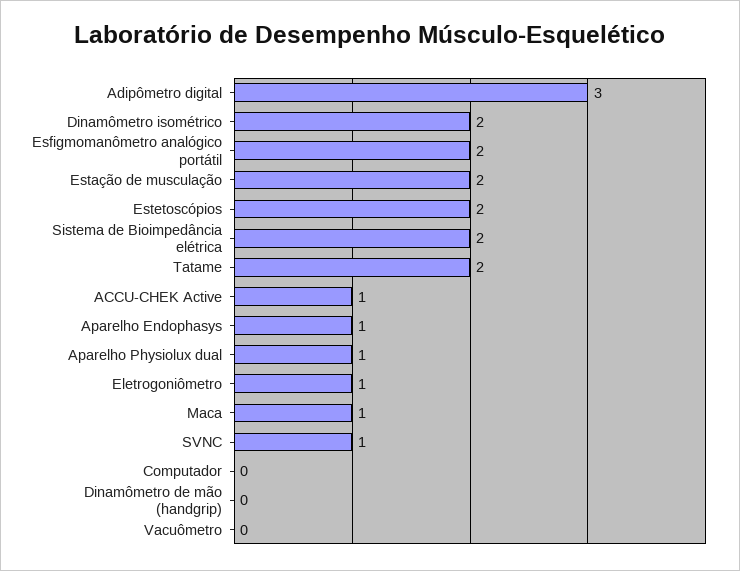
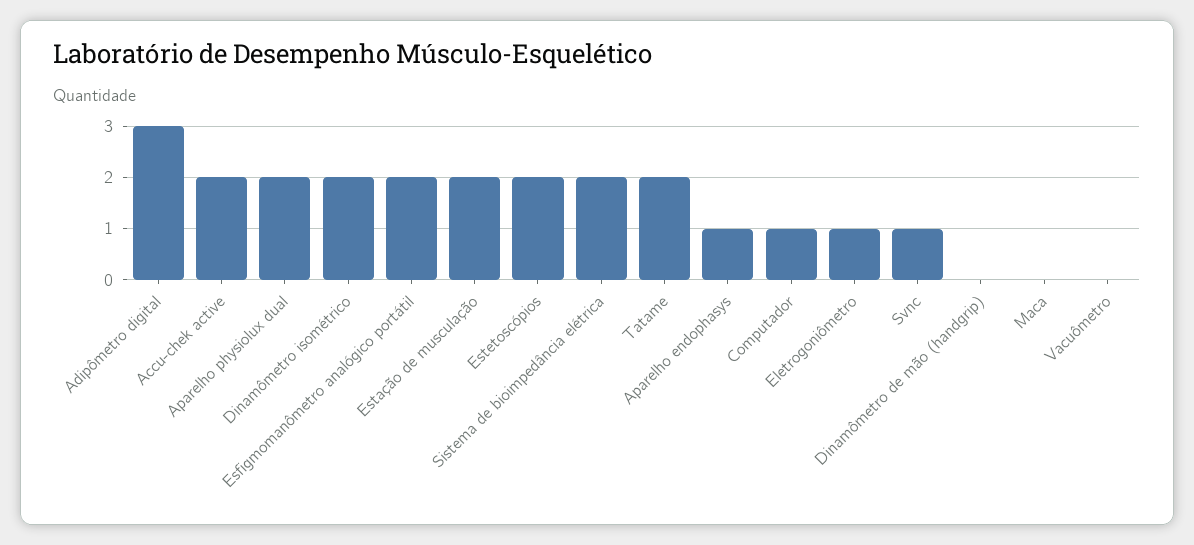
ACCU-CHEK Active: 1 -> 2
Aparelho Physiolux dual: 1 -> 2
Maca: 1 -> 0
Computador: 0 -> 1

